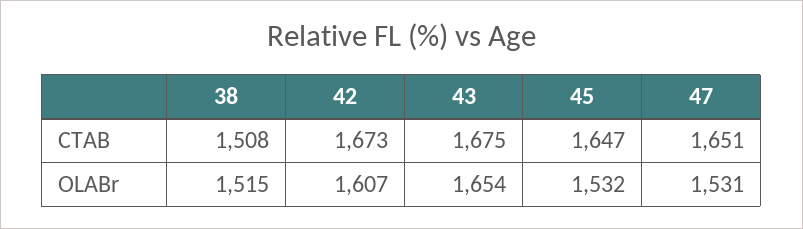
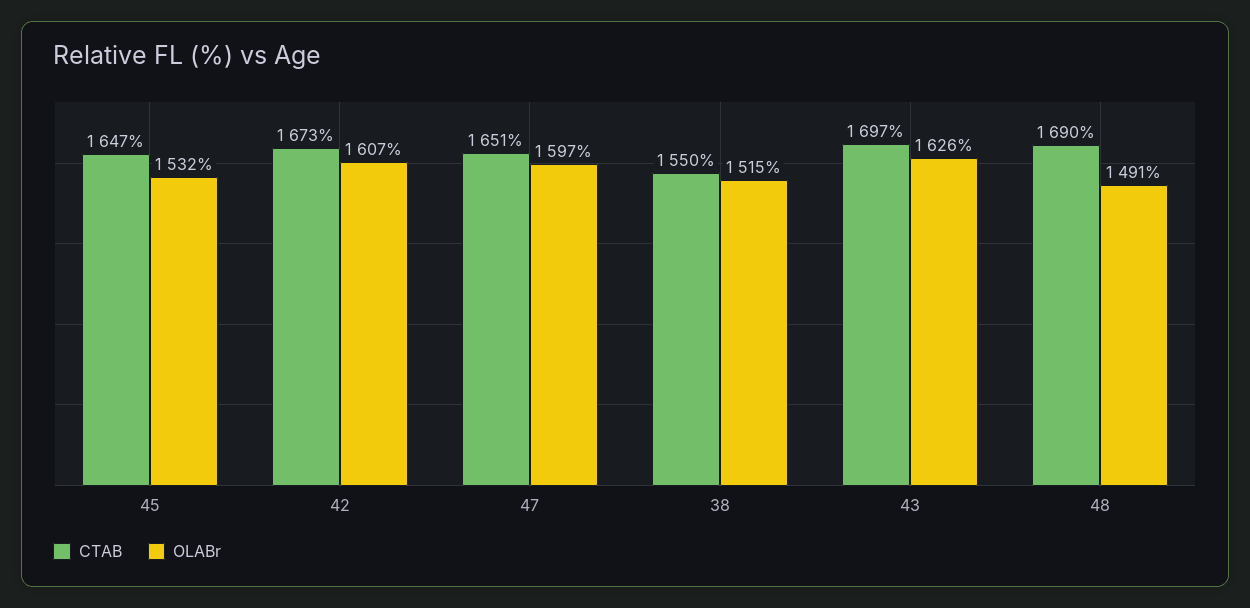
CTAB, 38: 1508 -> 1550
CTAB, 43: 1675 -> 1697
OLABr, 43: 1654 -> 1626
OLABr, 47: 1531 -> 1597
CTAB, 48: none -> 1690
OLABr, 48: none -> 1491

